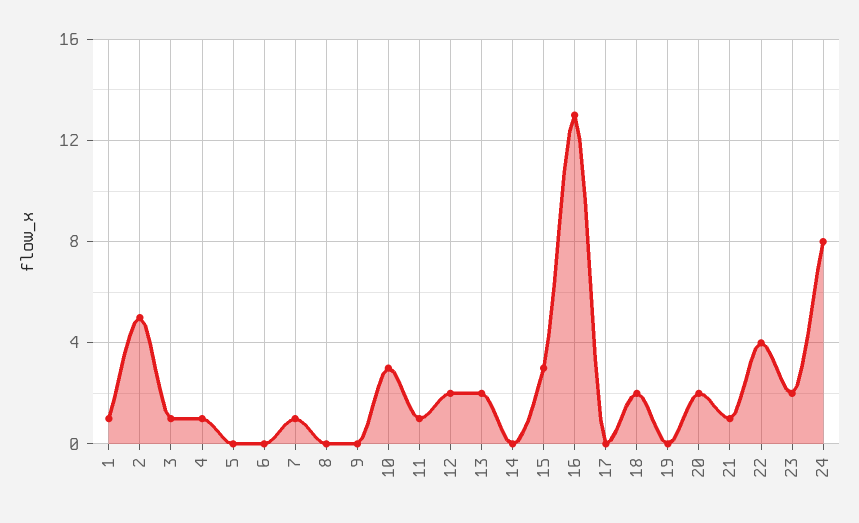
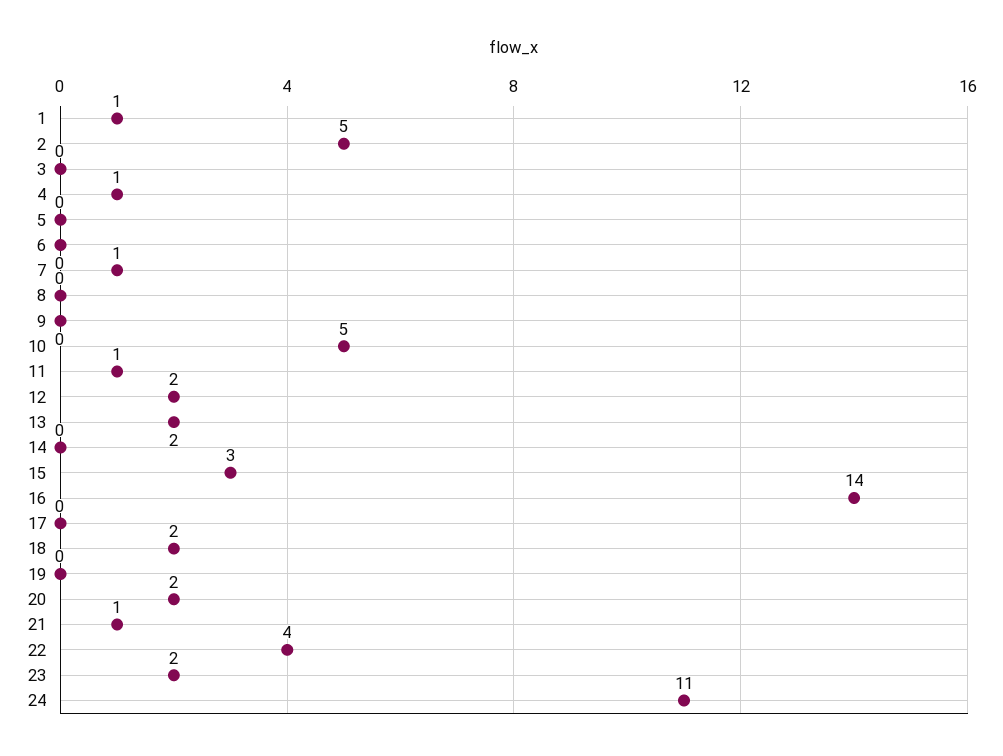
3: 1 -> 0
10: 3 -> 5
16: 13 -> 14
24: 8 -> 11

